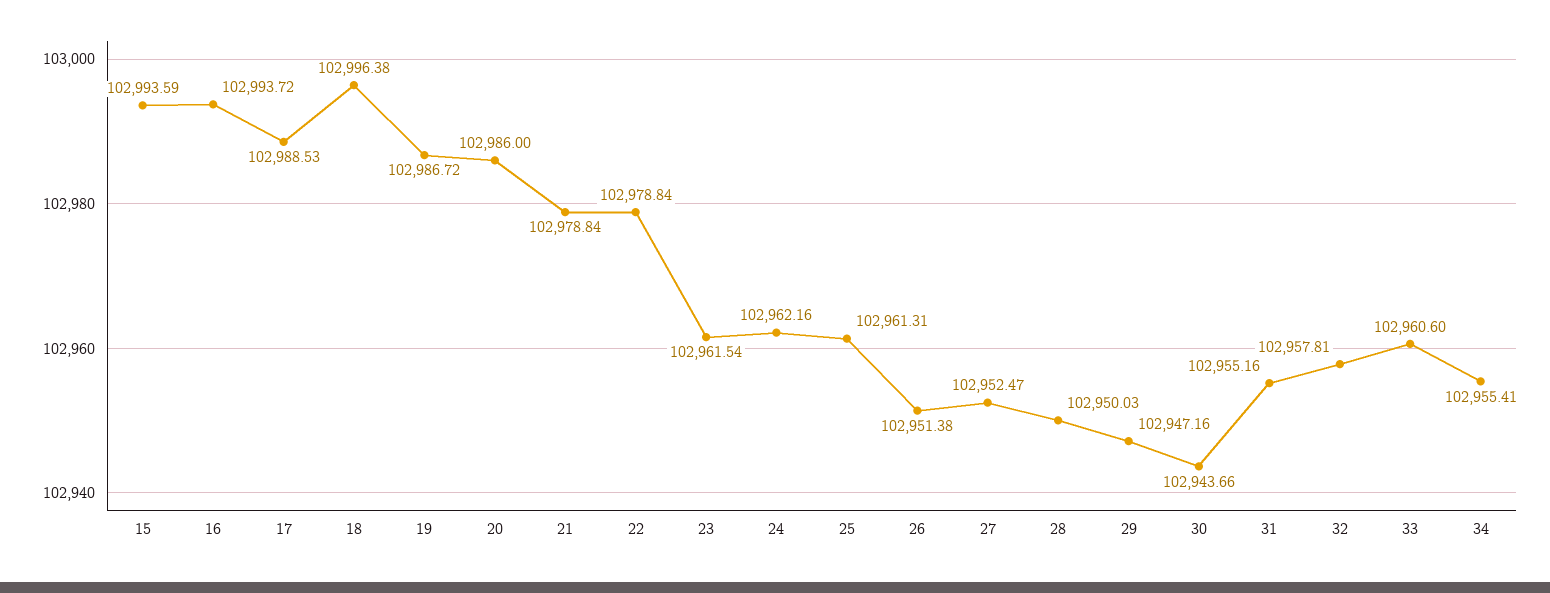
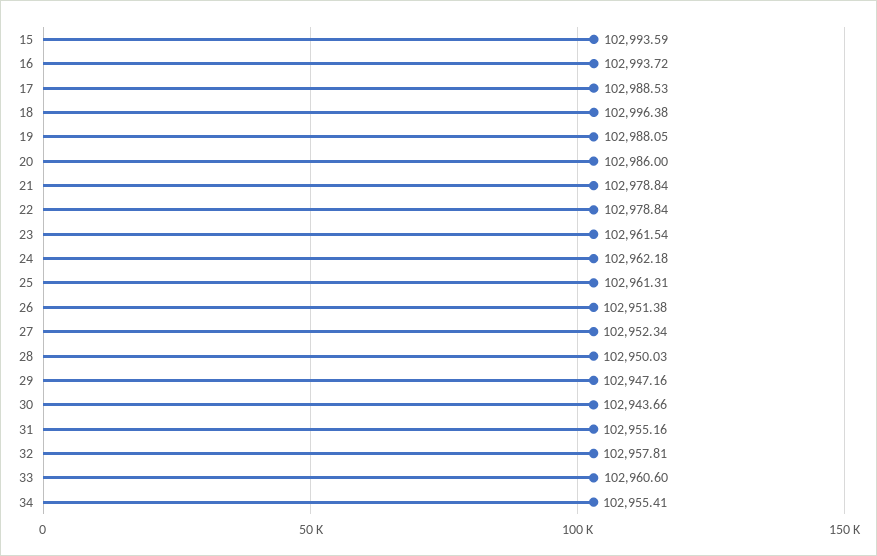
19: 102986.72 -> 102988.05
24: 102962.16 -> 102962.18
27: 102952.47 -> 102952.34

